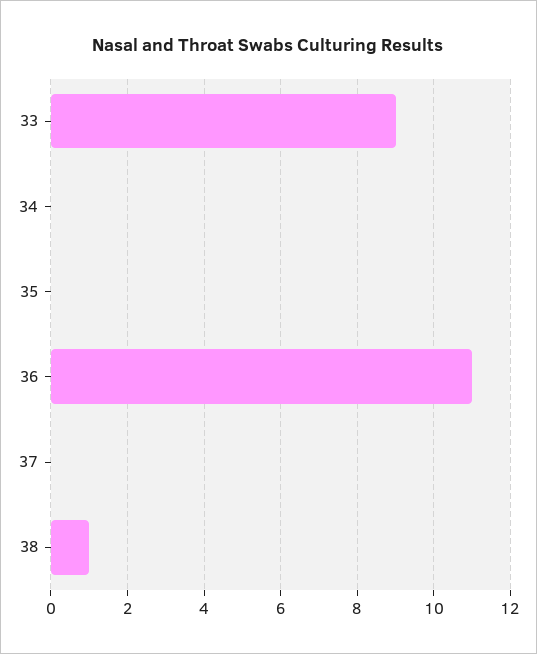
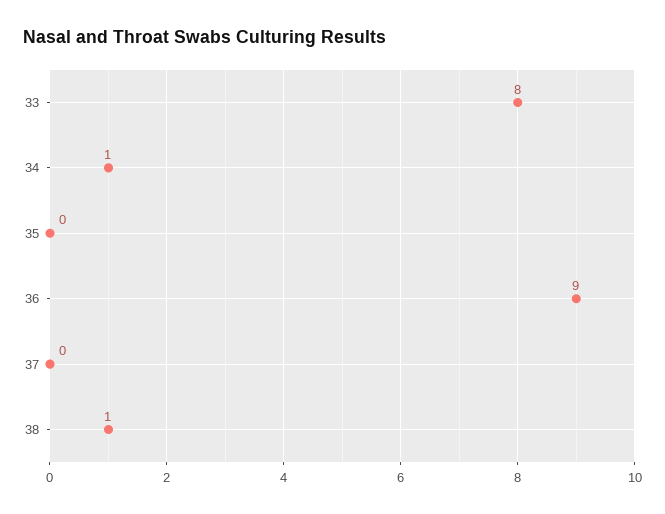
33: 9 -> 8
34: 0 -> 1
36: 11 -> 9

